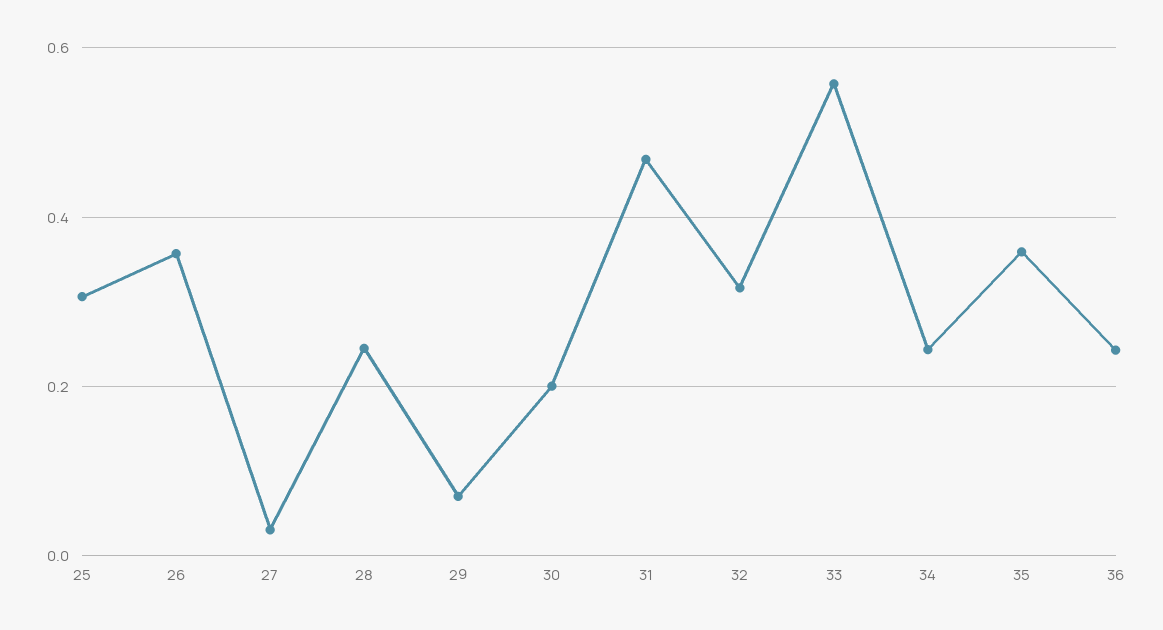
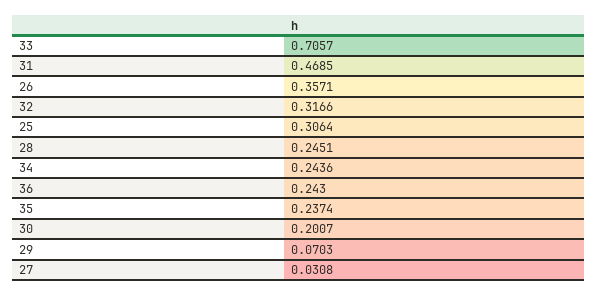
33: 0.56 -> 0.7057
35: 0.36 -> 0.2374

